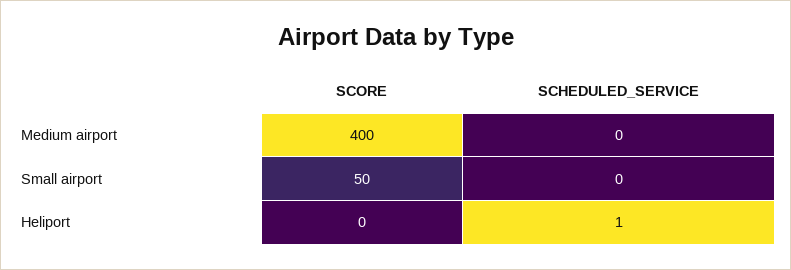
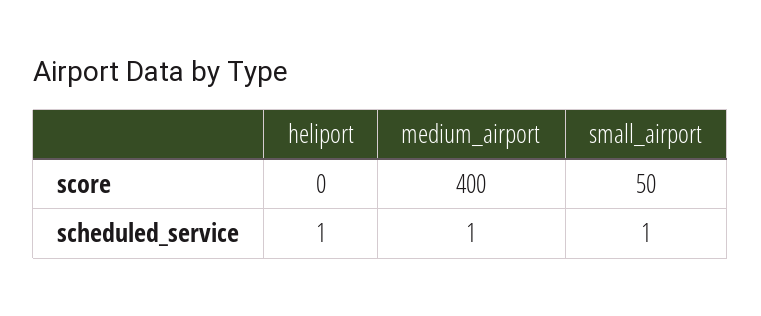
SCHEDULED_SERVICE, Medium airport: 0 -> 1
SCHEDULED_SERVICE, Small airport: 0 -> 1

